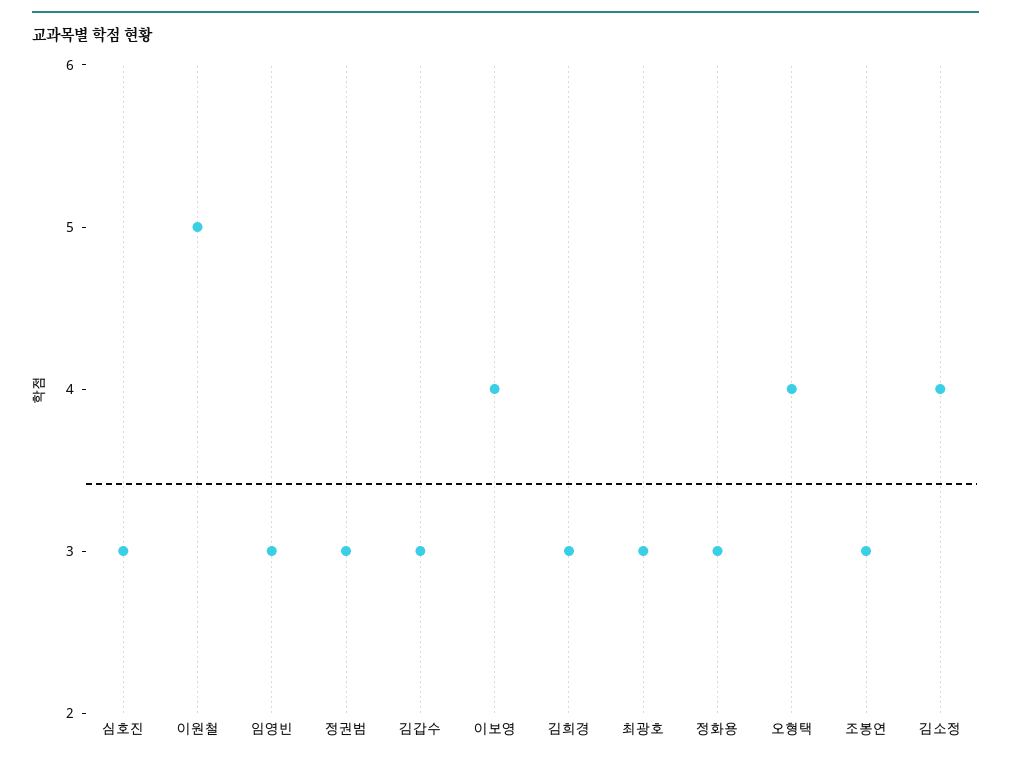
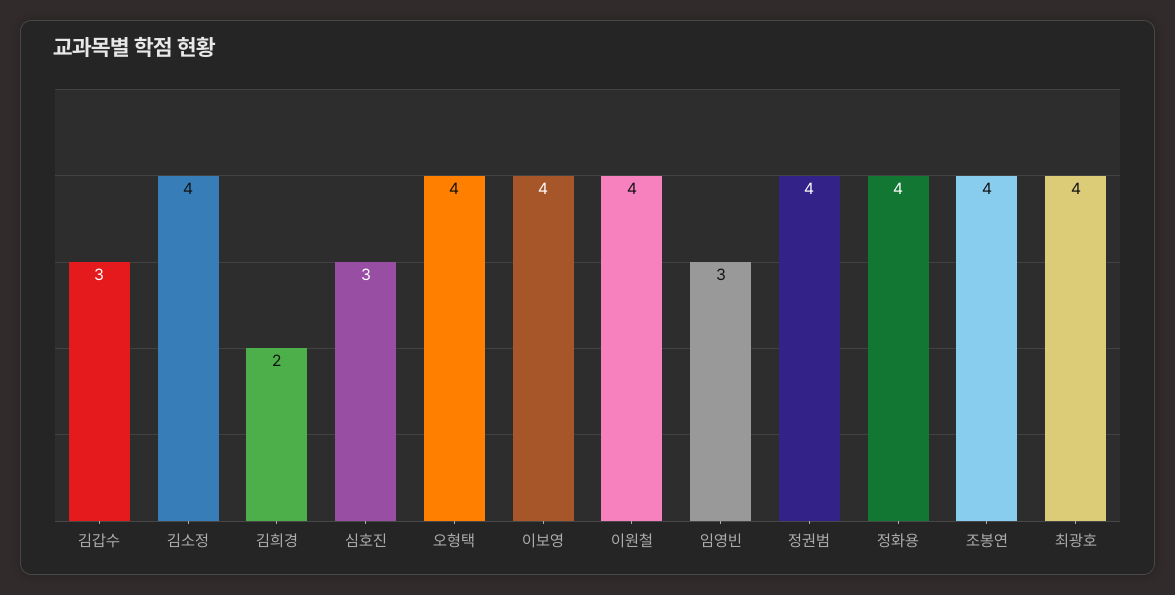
이원철: 5 -> 4
정권범: 3 -> 4
김희경: 3 -> 2
최광호: 3 -> 4
정화용: 3 -> 4
조봉연: 3 -> 4

